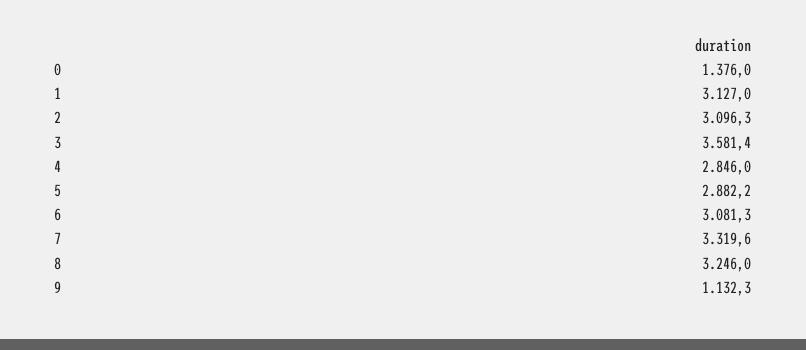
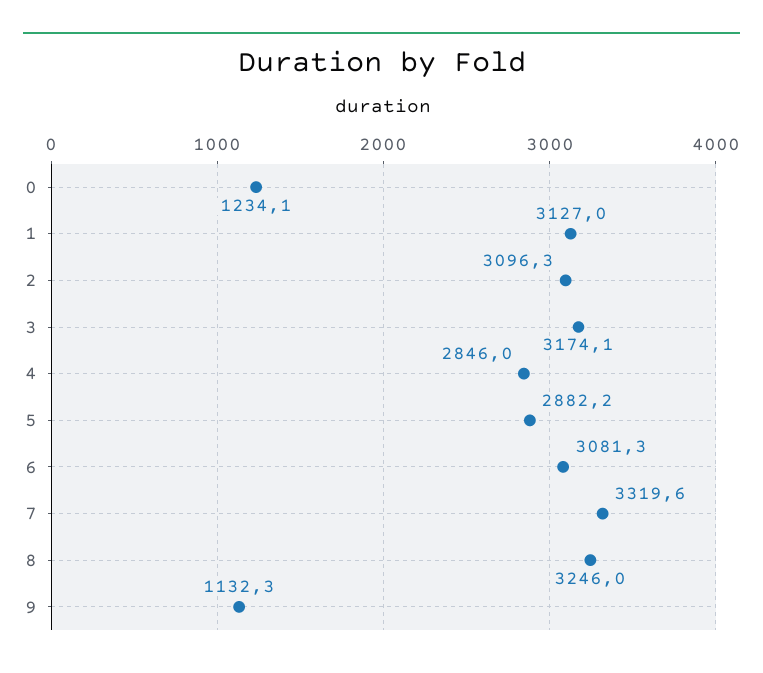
0: 1376 -> 1234.1
3: 3581.4 -> 3174.1

